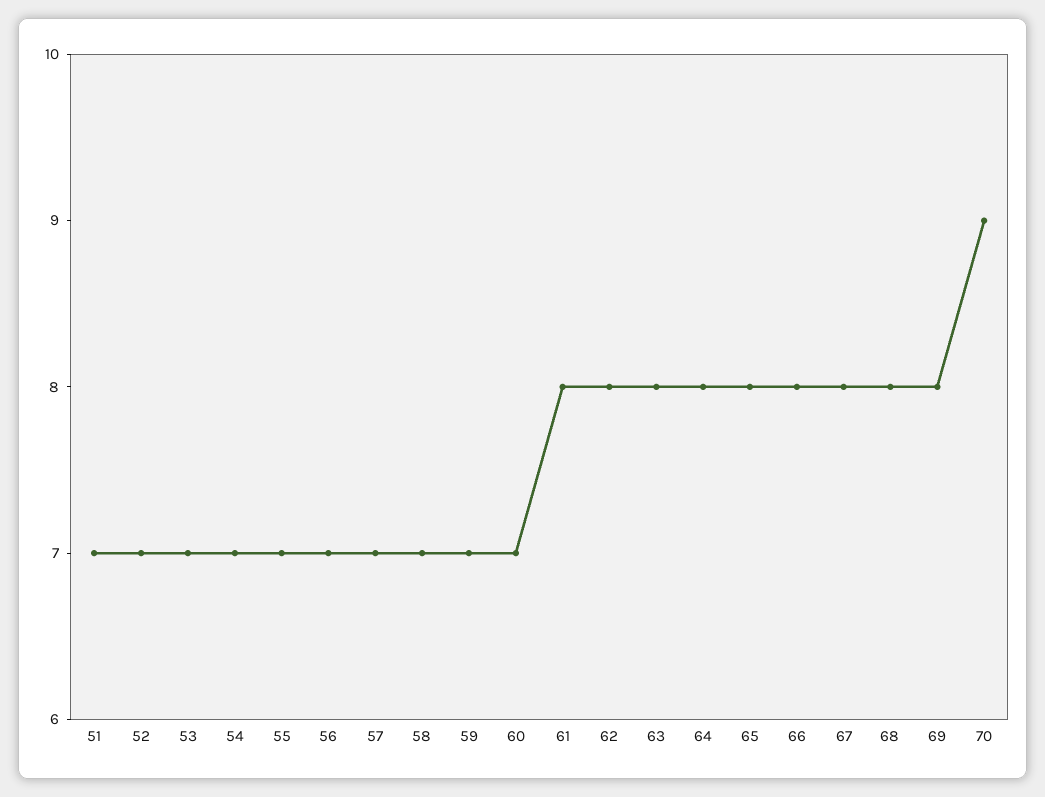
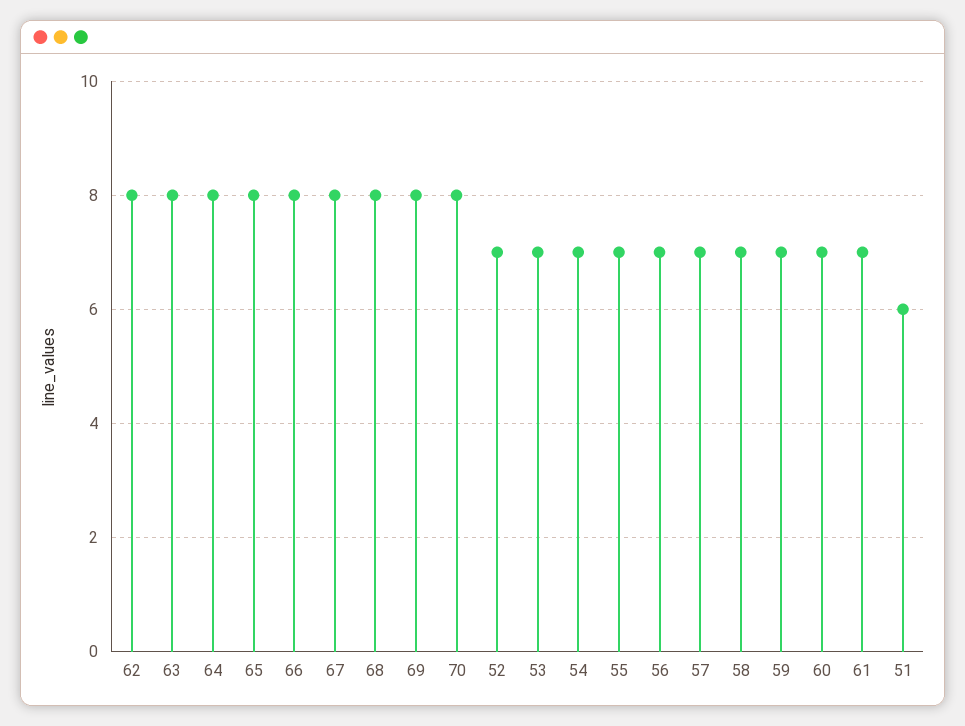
51: 7 -> 6
61: 8 -> 7
70: 9 -> 8

